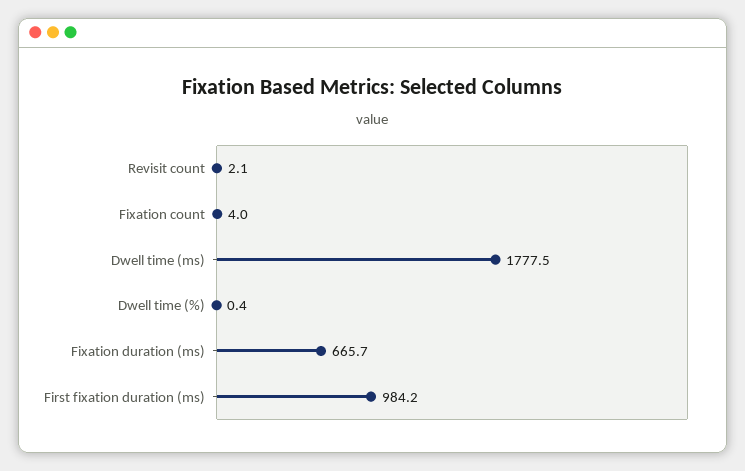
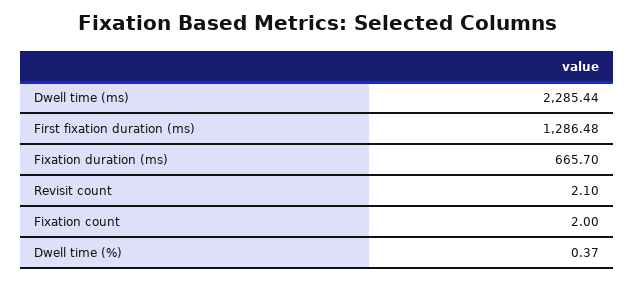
Fixation count: 4 -> 2
Dwell time (ms): 1777.5 -> 2285.44
First fixation duration (ms): 984.2 -> 1286.48

